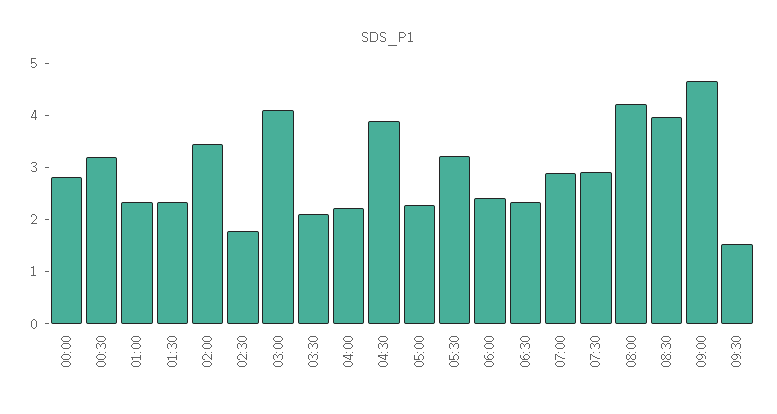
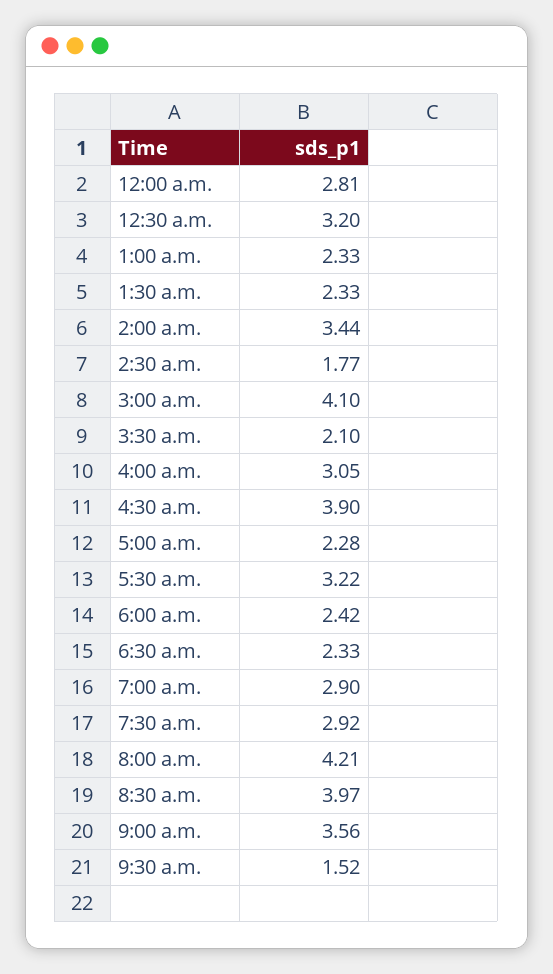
04:00: 2.2 -> 3.05
09:00: 4.6 -> 3.56

